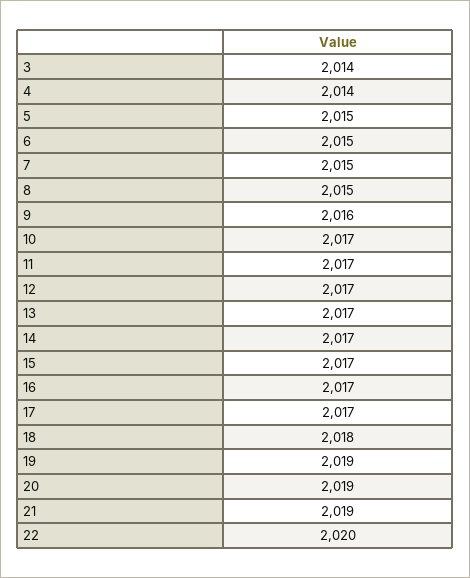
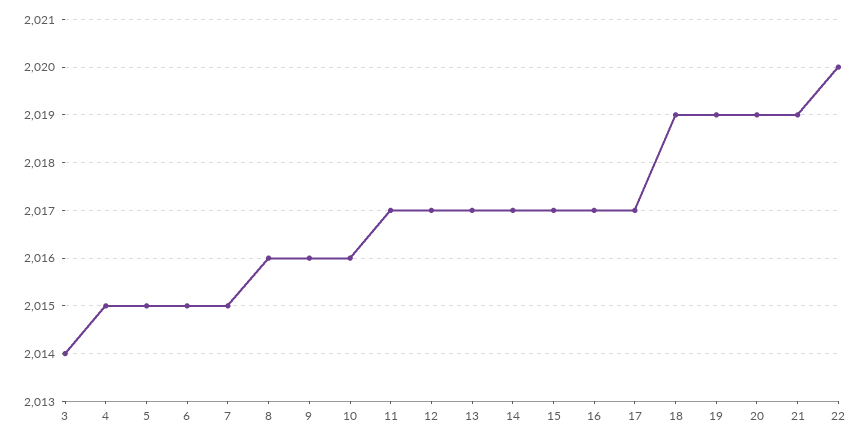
4: 2014 -> 2015
8: 2015 -> 2016
10: 2017 -> 2016
18: 2018 -> 2019

